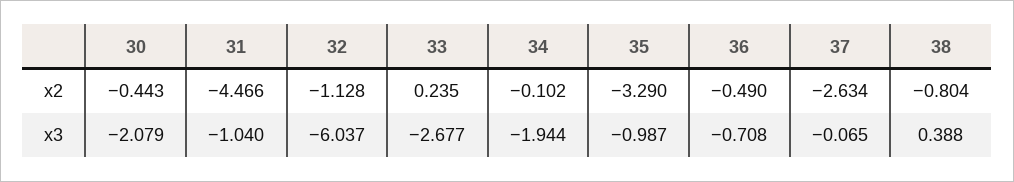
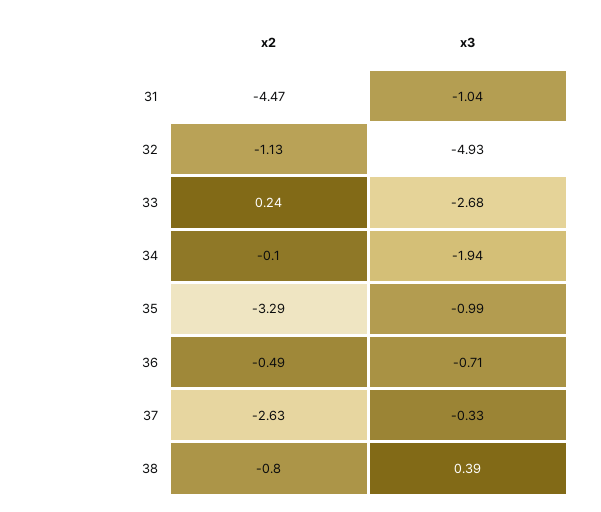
30, x2: -0.443 -> none
30, x3: -2.079 -> none
32, x3: -6.037 -> -4.93
37, x3: -0.065 -> -0.33

